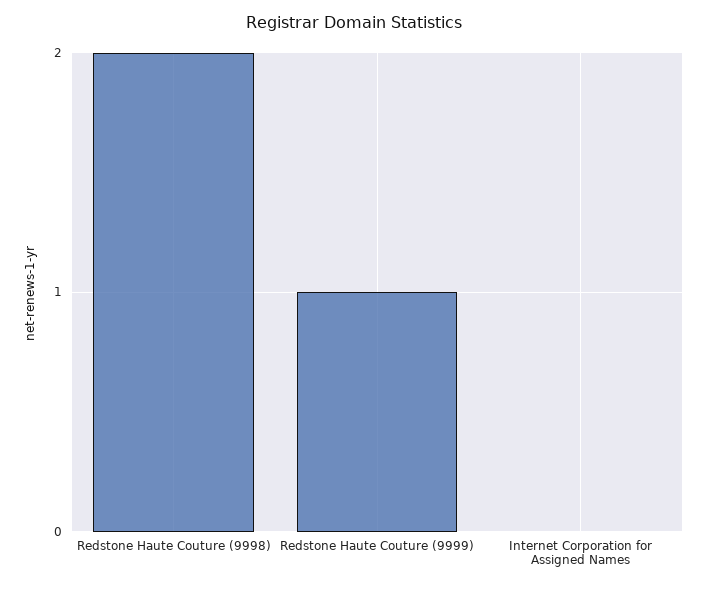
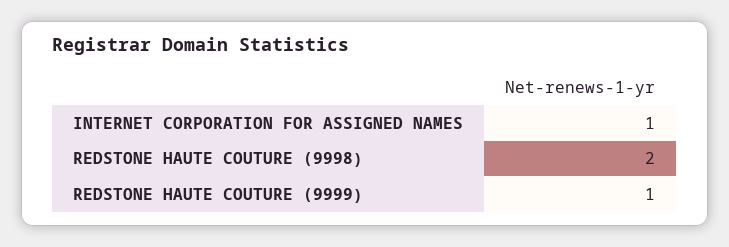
Internet Corporation for Assigned Names: 0 -> 1

